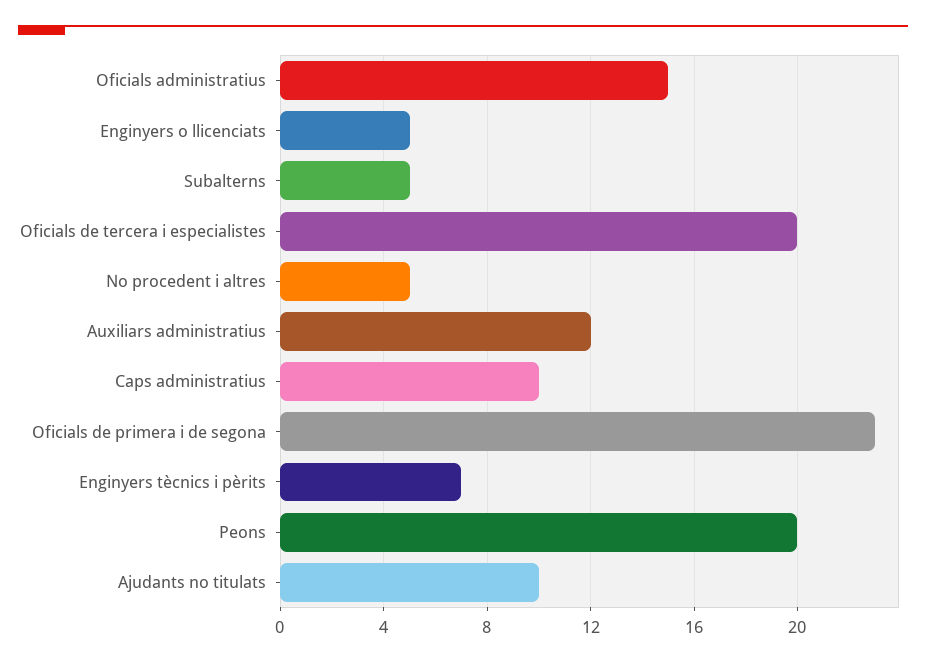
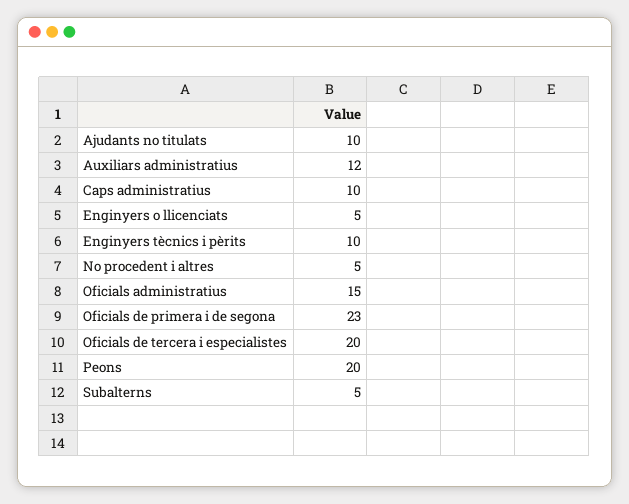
Enginyers tècnics i pèrits: 7 -> 10

